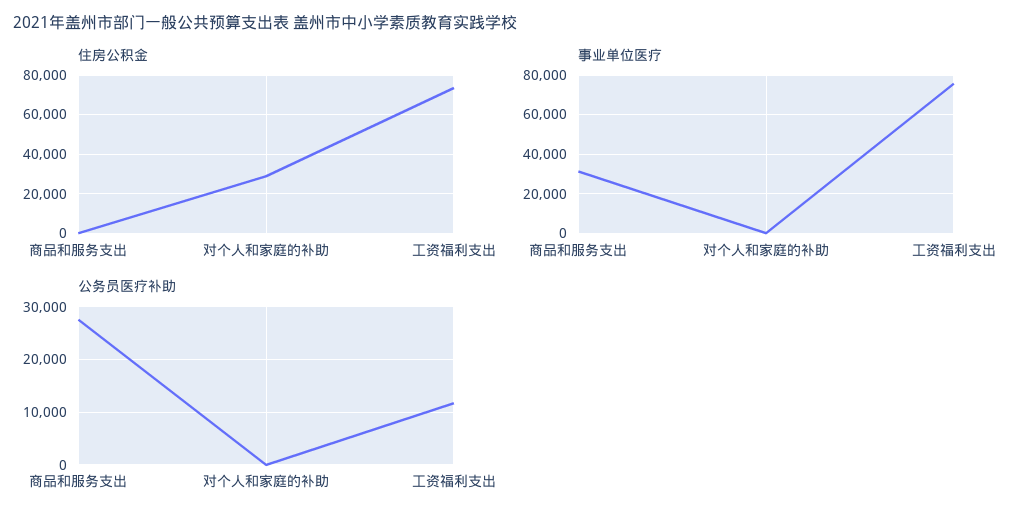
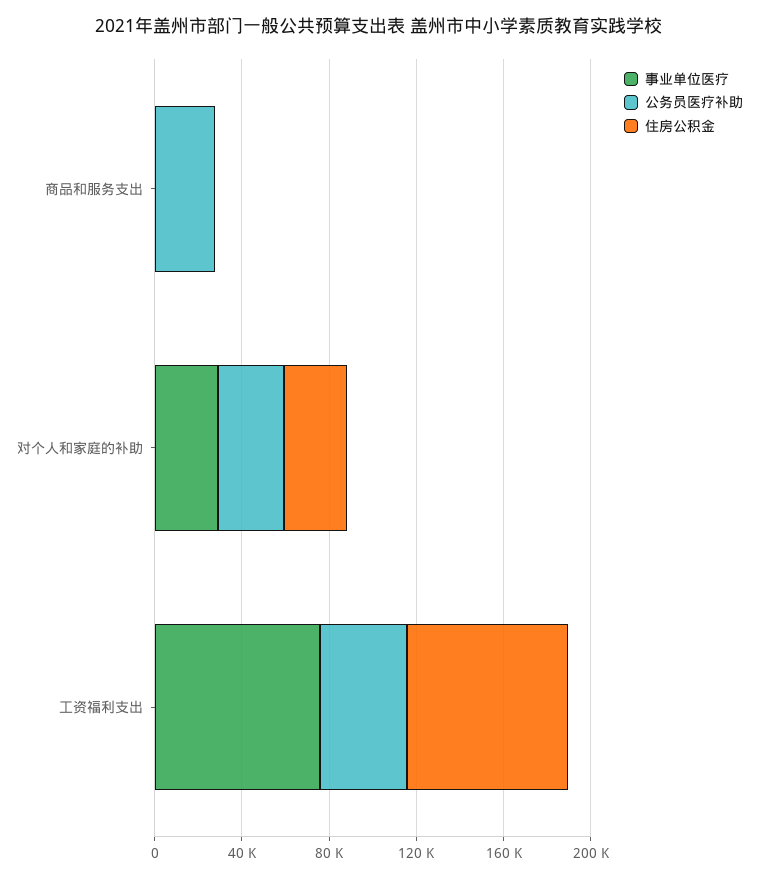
事业单位医疗, 商品和服务支出: 30000 -> 0
事业单位医疗, 对个人和家庭的补助: 0 -> 30000
公务员医疗补助, 对个人和家庭的补助: 0 -> 30000
公务员医疗补助, 工资福利支出: 12000 -> 40000

